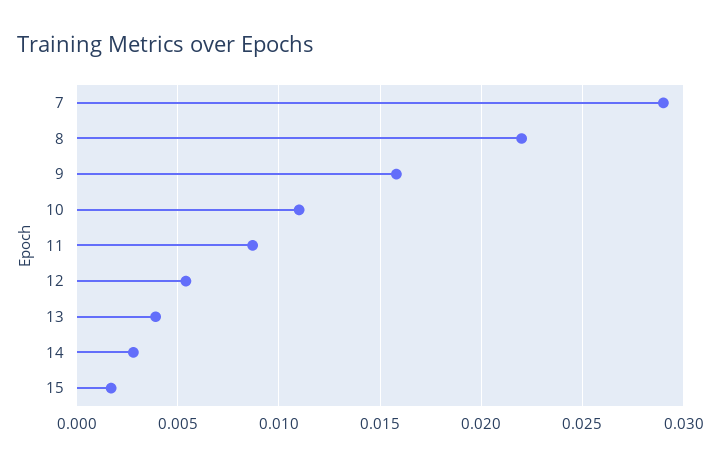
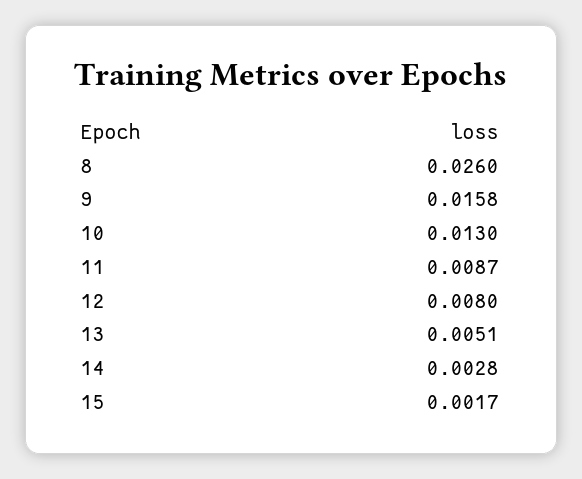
7: 0.029 -> none
8: 0.022 -> 0.026
10: 0.011 -> 0.013
12: 0.0055 -> 0.008
13: 0.004 -> 0.0051

